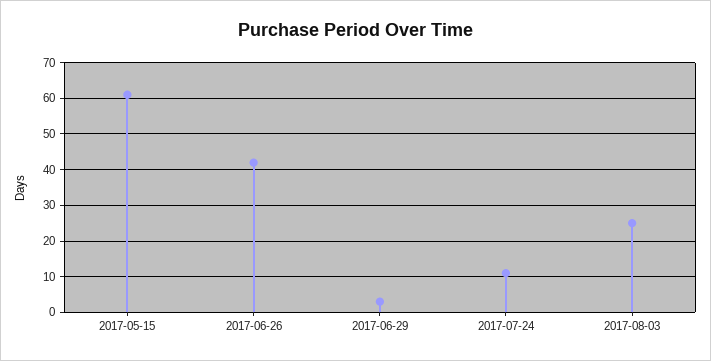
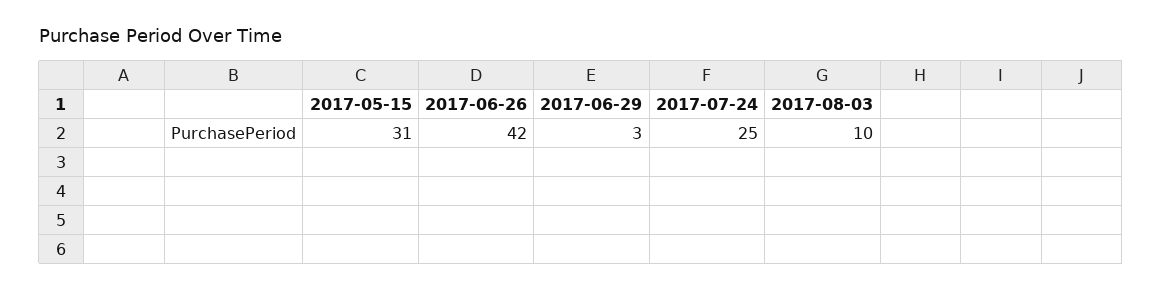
2017-05-15: 60 -> 31
2017-07-24: 10 -> 25
2017-08-03: 25 -> 10

